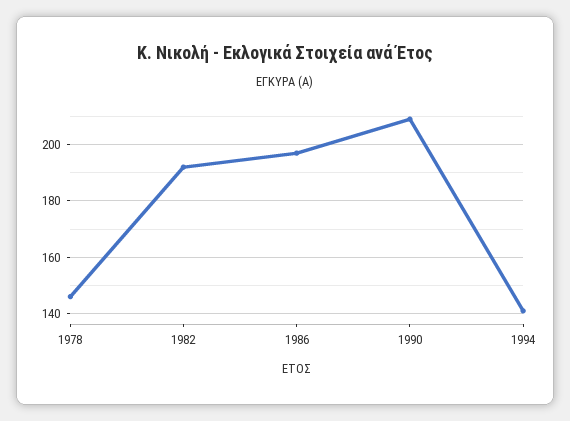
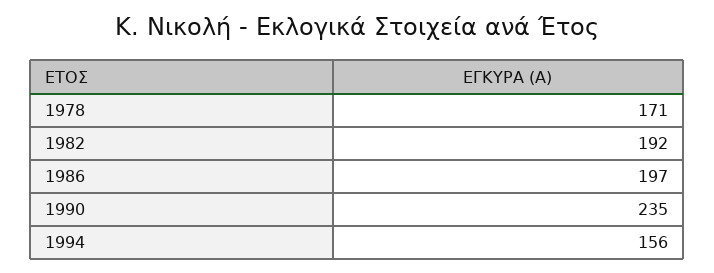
1978: 145 -> 171
1990: 210 -> 235
1994: 140 -> 156

